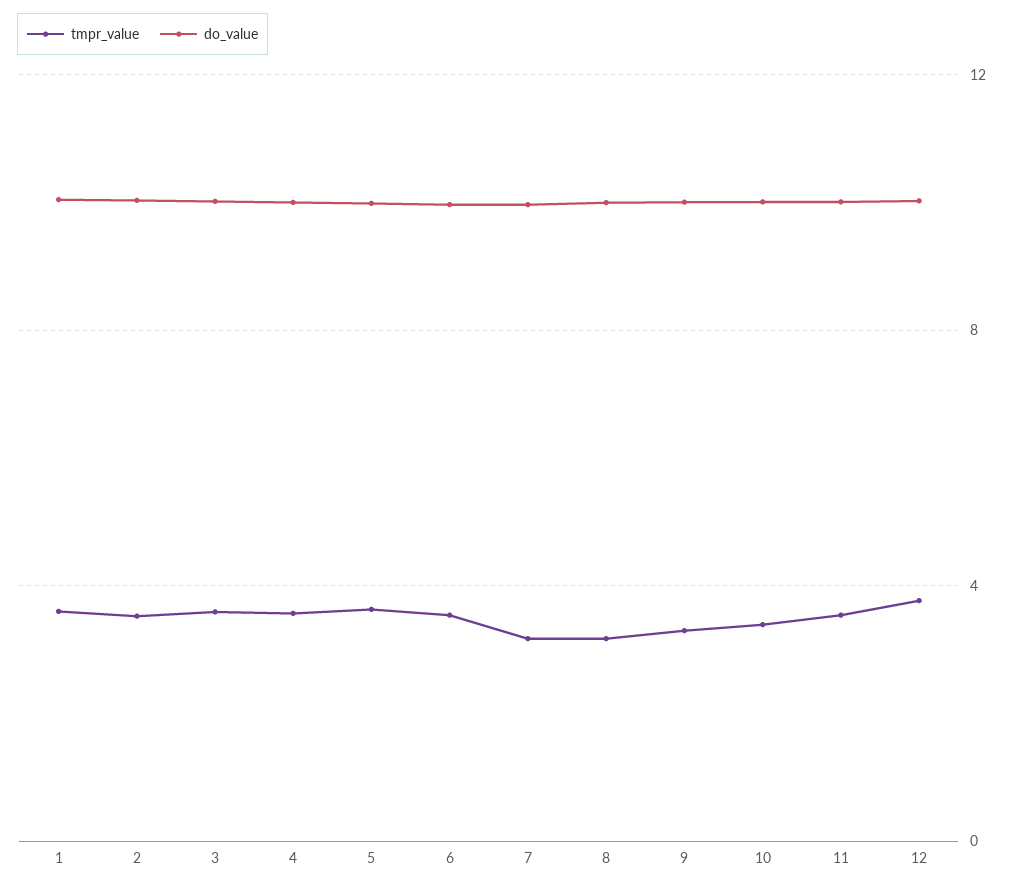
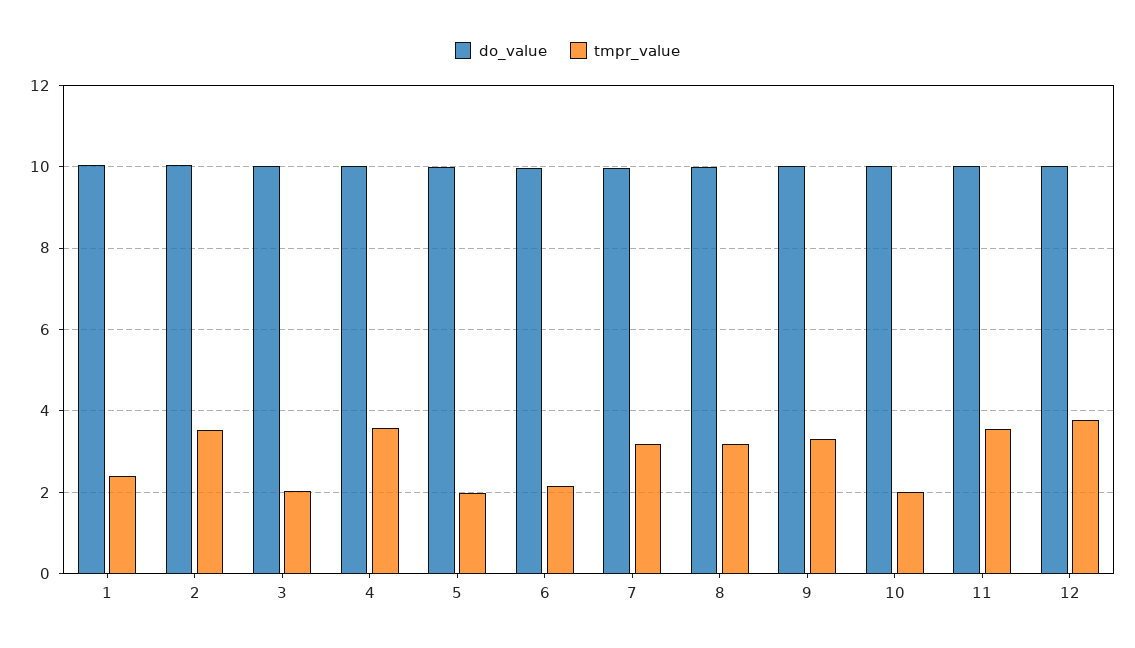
tmpr_value, 1: 3.5 -> 2.4
tmpr_value, 3: 3.5 -> 2
tmpr_value, 5: 3.5 -> 2
tmpr_value, 6: 3.5 -> 2.2
tmpr_value, 10: 3.5 -> 2

